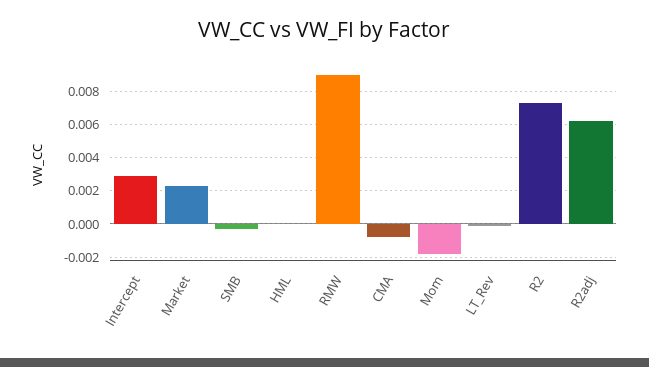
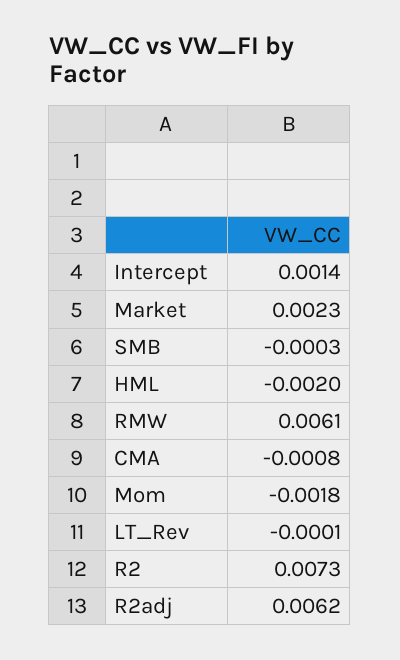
Intercept: 0.003 -> 0.0014
HML: 0 -> -0.002
RMW: 0.009 -> 0.0061

